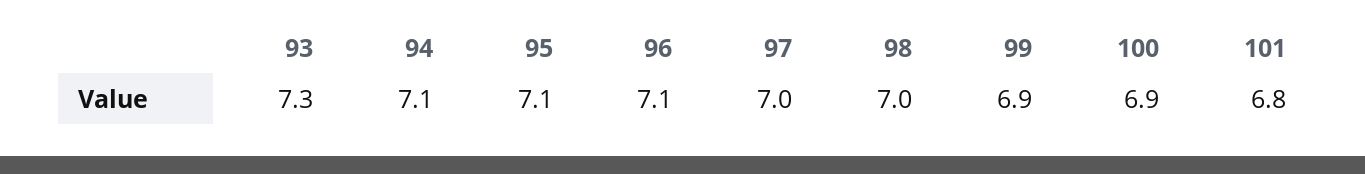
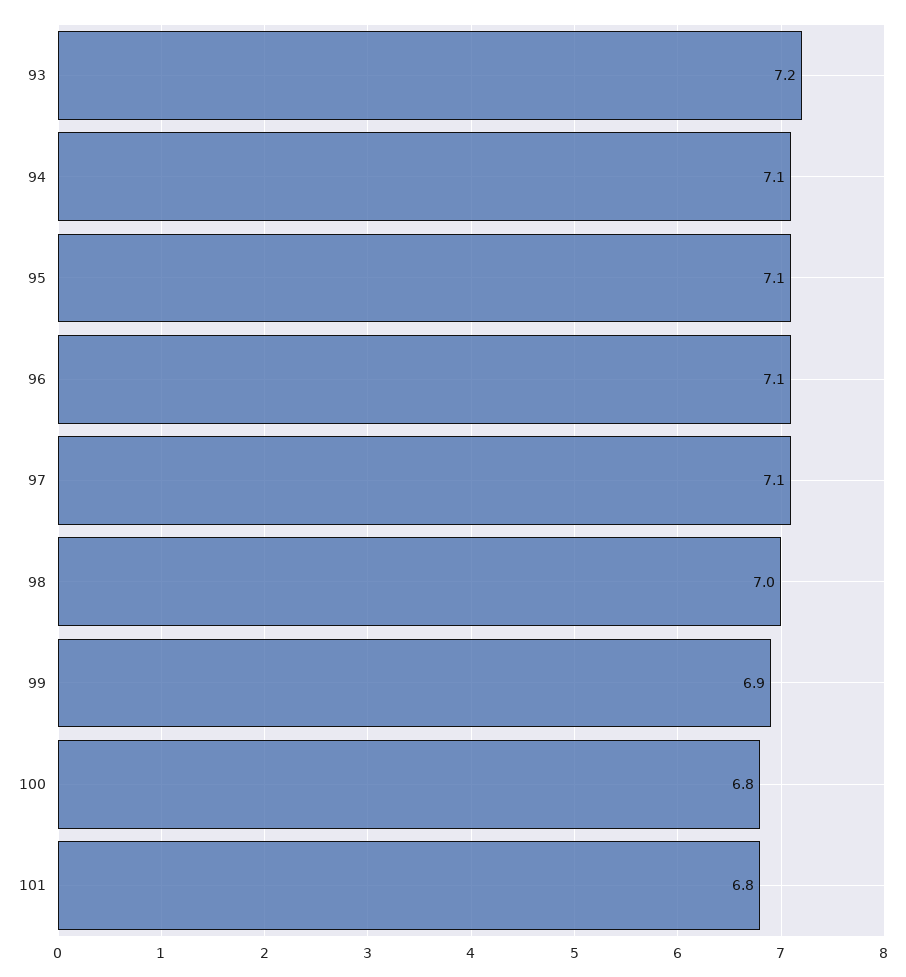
93: 7.3 -> 7.2
97: 7 -> 7.1
100: 6.9 -> 6.8

